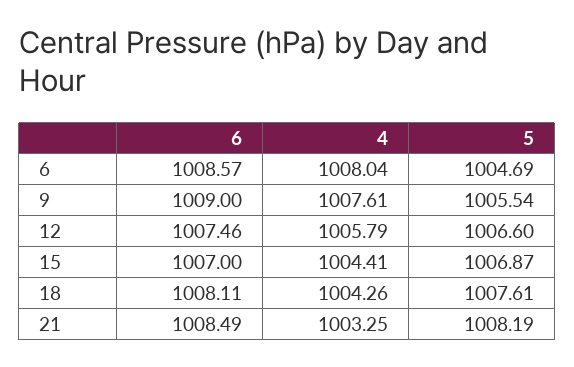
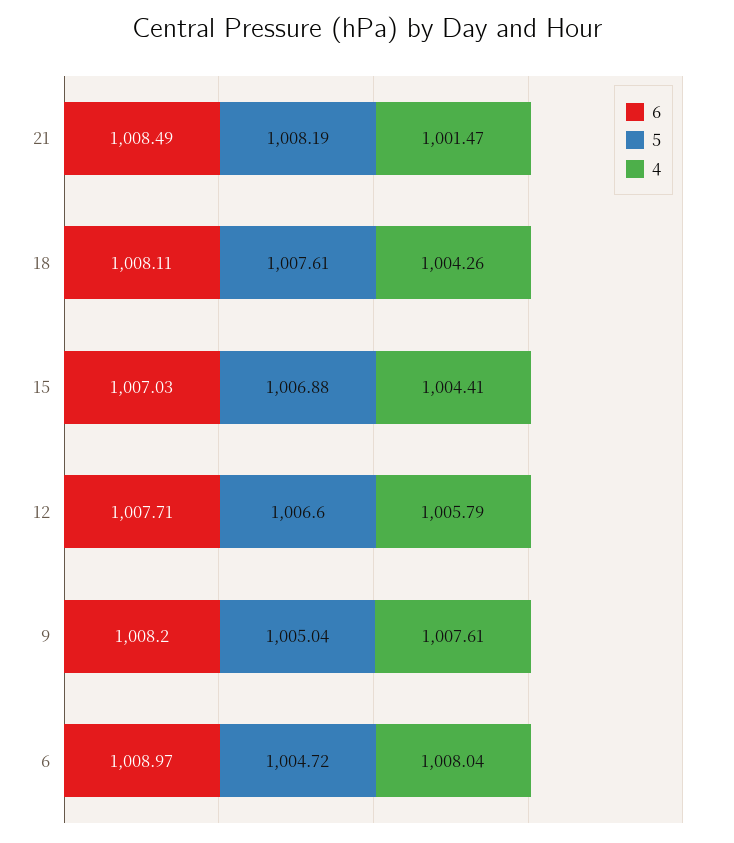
6, 6: 1008.57 -> 1008.97
5, 6: 1004.69 -> 1004.72
6, 9: 1009 -> 1008.2
5, 9: 1005.54 -> 1005.04
6, 12: 1007.46 -> 1007.71
6, 15: 1007 -> 1007.03
5, 15: 1006.87 -> 1006.88
4, 21: 1003.25 -> 1001.47

